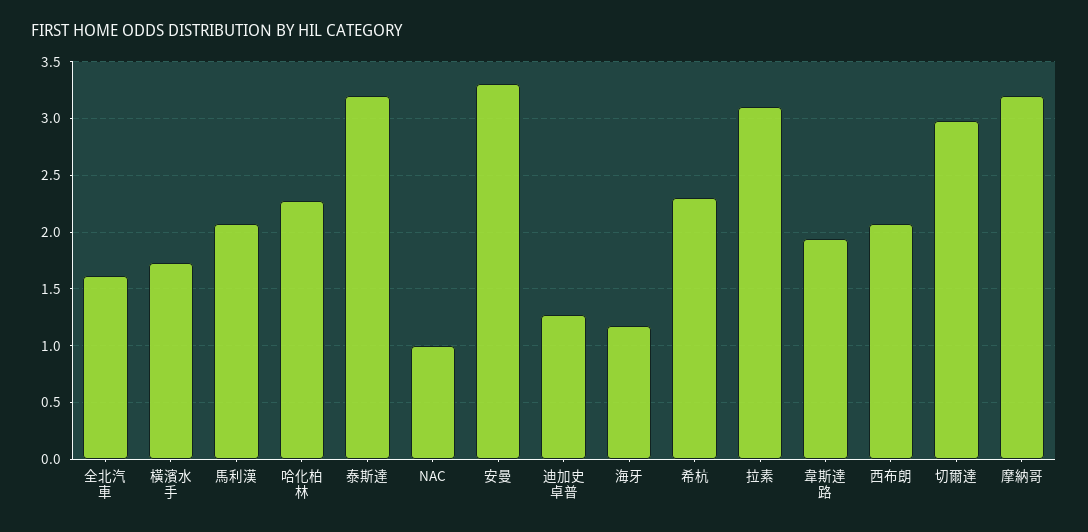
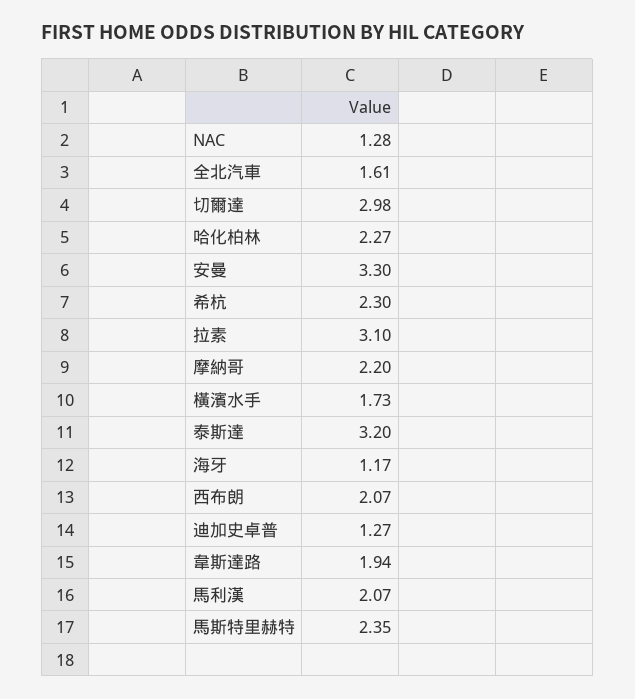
NAC: 1 -> 1.28
摩納哥: 3.2 -> 2.2
馬斯特里赫特: none -> 2.35

